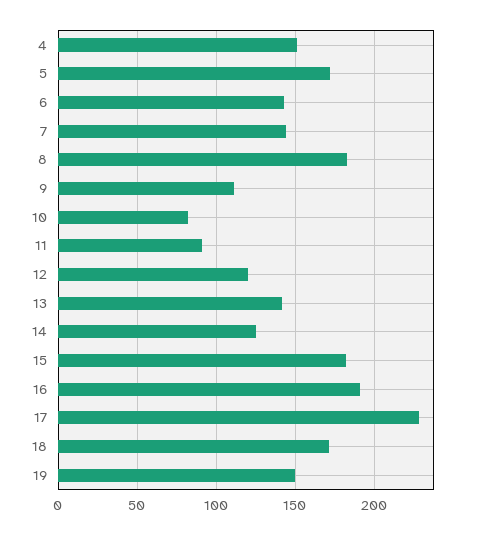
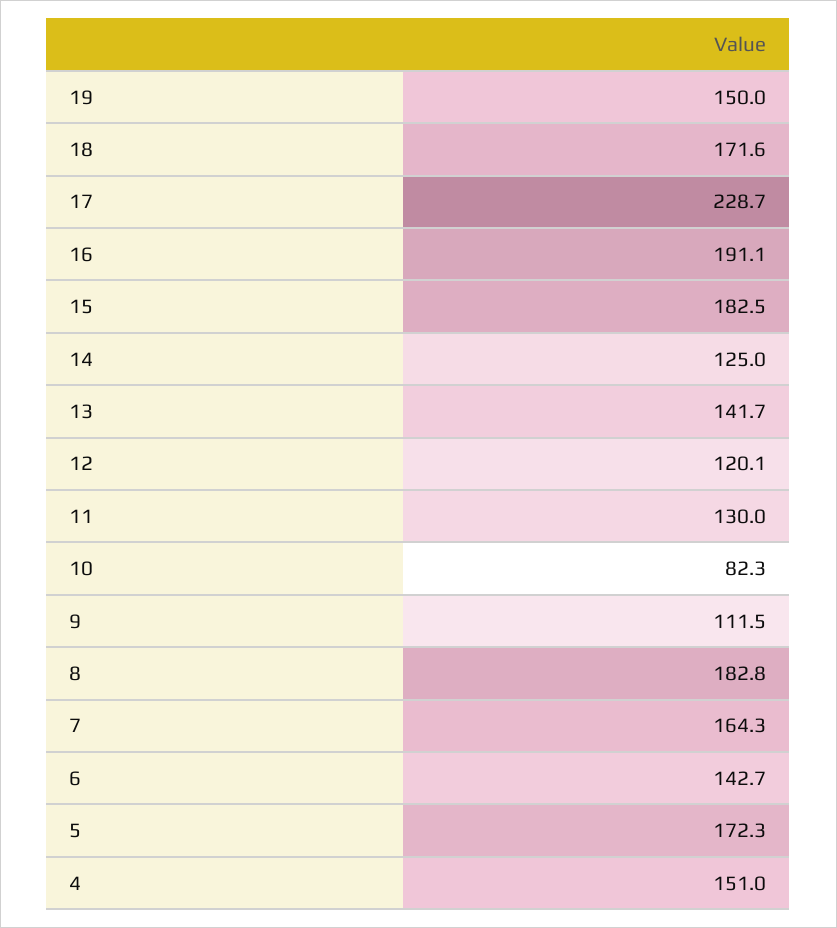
7: 145 -> 164.3
11: 90 -> 130

